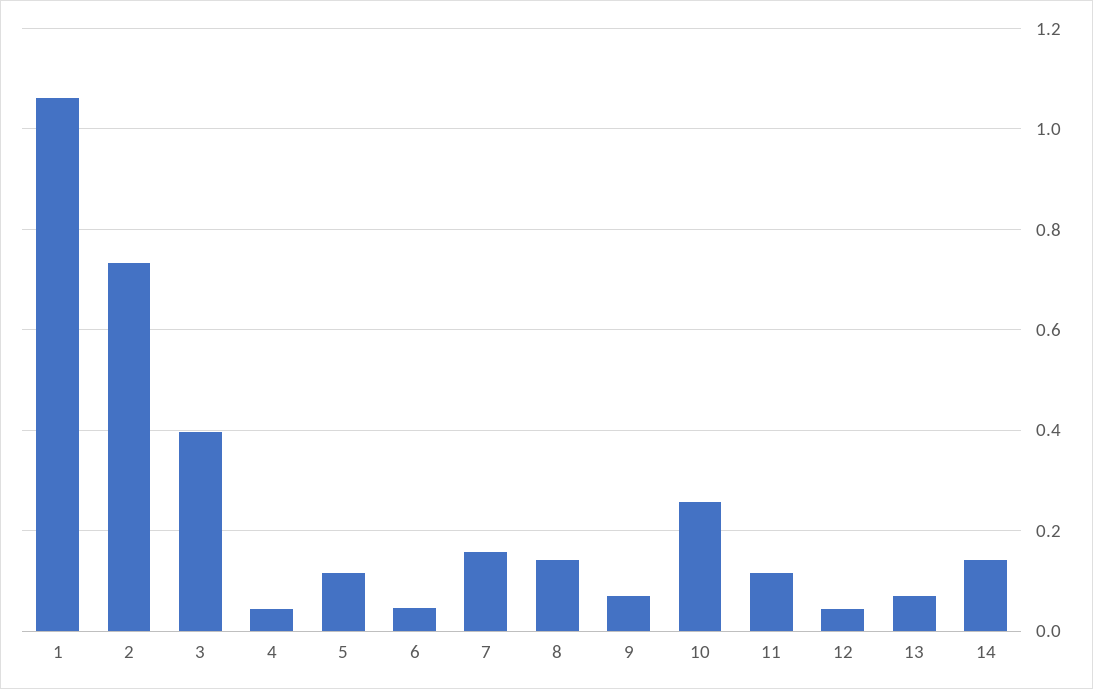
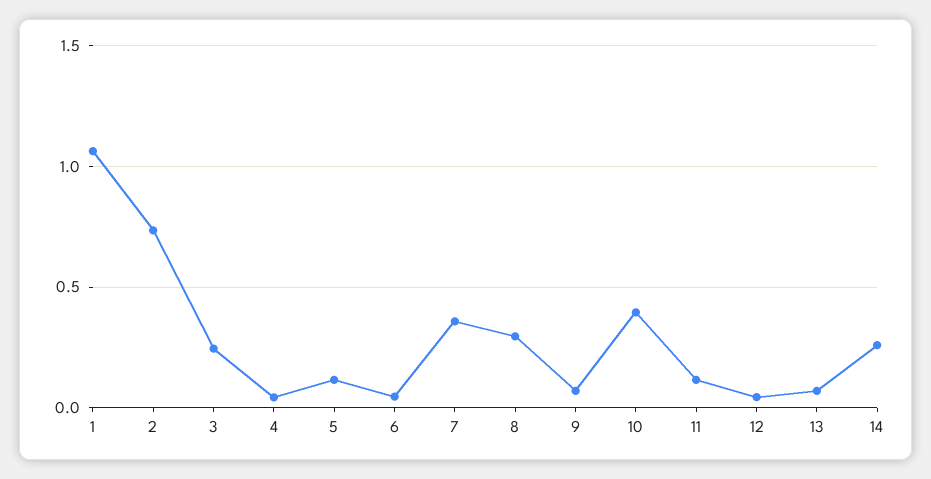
3: 0.4 -> 0.25
7: 0.16 -> 0.35
8: 0.14 -> 0.3
10: 0.26 -> 0.4
14: 0.14 -> 0.25

